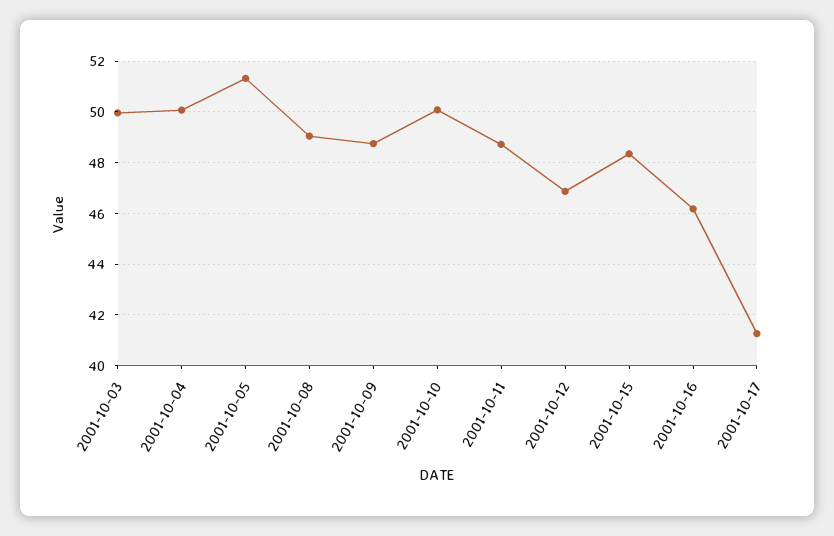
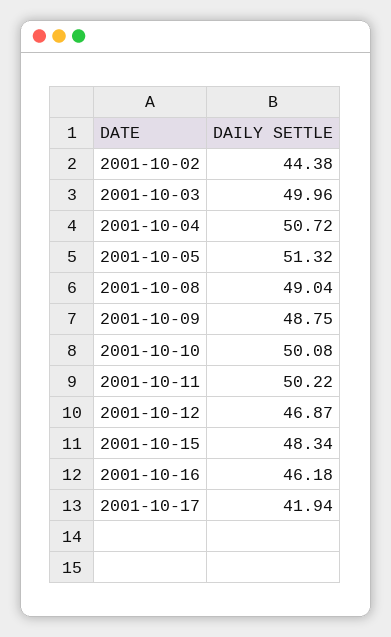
2001-10-04: 50 -> 50.72
2001-10-11: 48.75 -> 50.22
2001-10-17: 41.25 -> 41.94
2001-10-02: none -> 44.38

